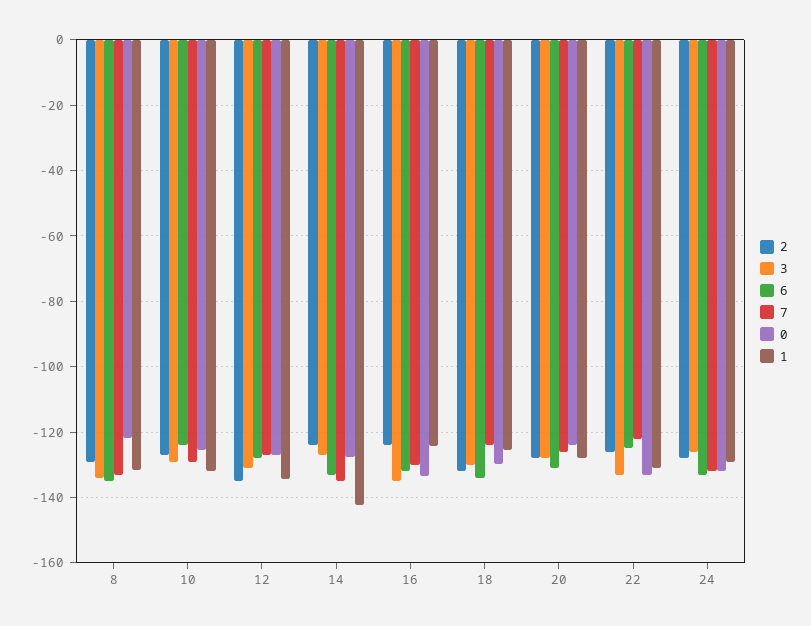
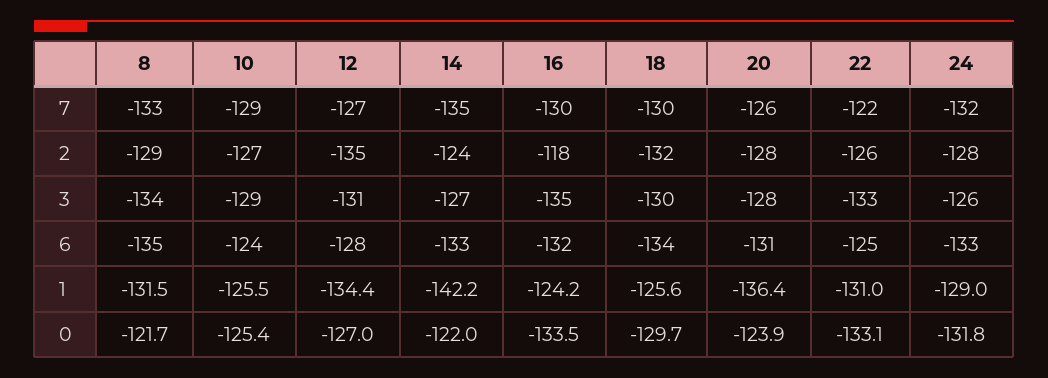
1, 10: -132 -> -125.5
0, 14: -128 -> -122
2, 16: -124 -> -118
7, 18: -124 -> -130
1, 20: -128 -> -136.4

